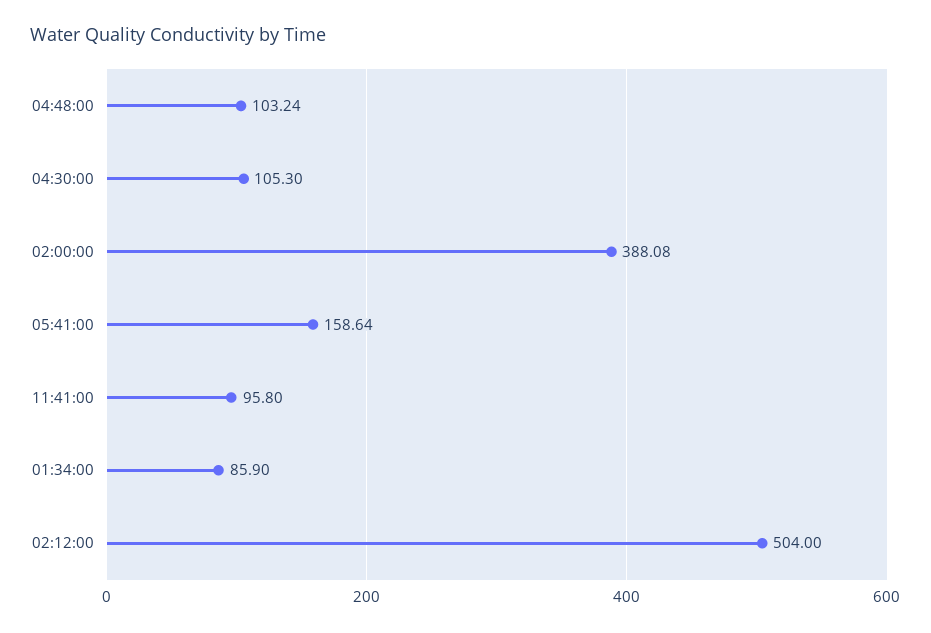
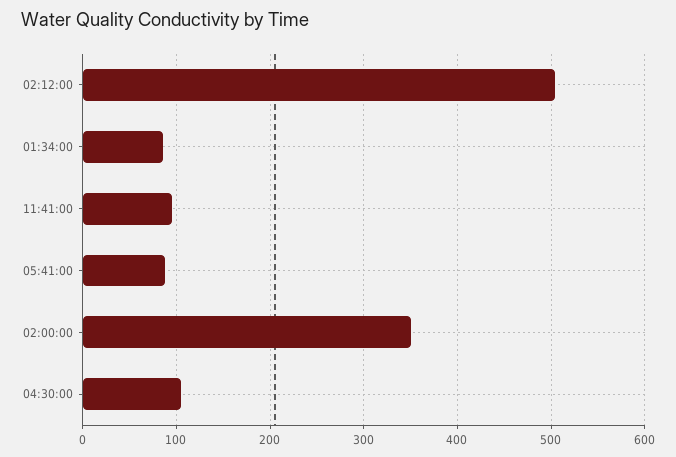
04:48:00: 103.24 -> none
02:00:00: 388.08 -> 350
05:41:00: 158.64 -> 90

